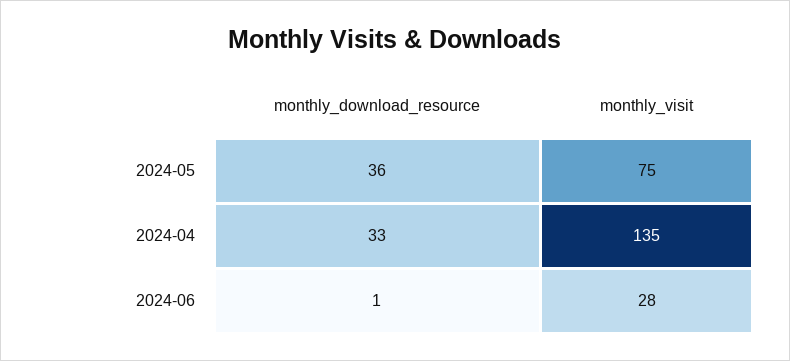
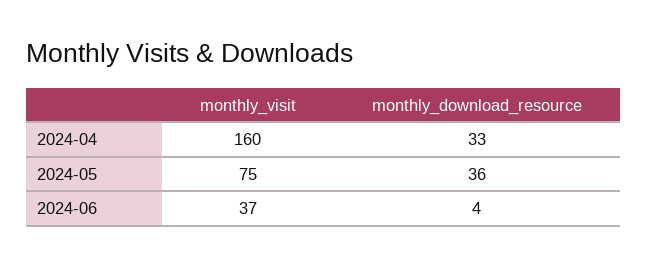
monthly_visit, 2024-04: 135 -> 160
monthly_download_resource, 2024-06: 1 -> 4
monthly_visit, 2024-06: 28 -> 37

